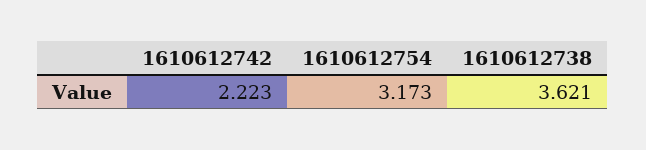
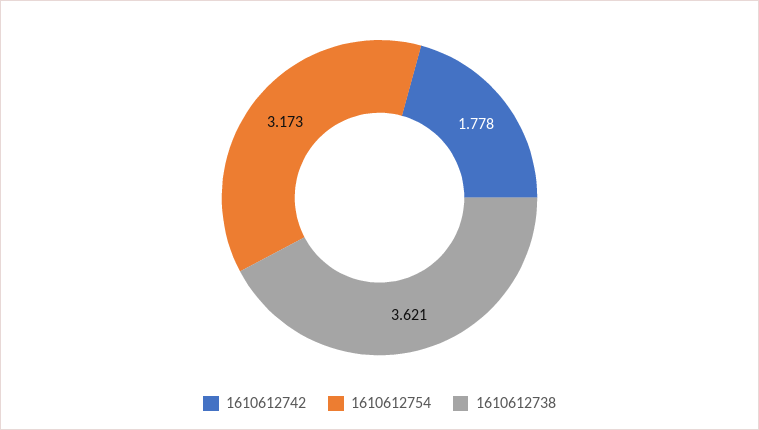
1610612742: 2.223 -> 1.778

